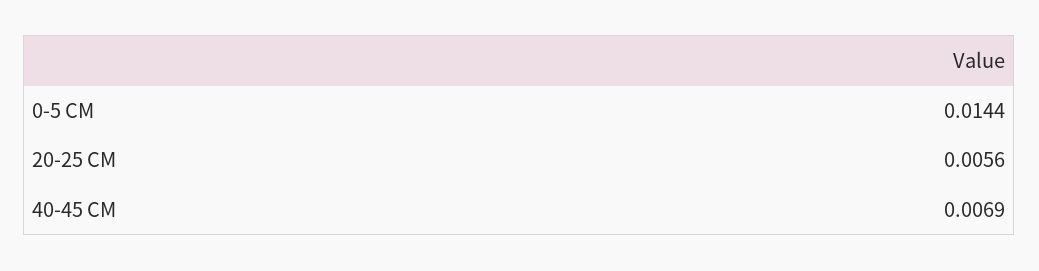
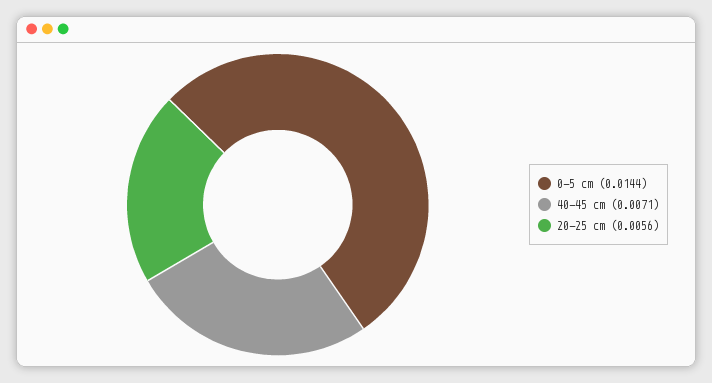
40-45 CM: 0.0069 -> 0.0071

